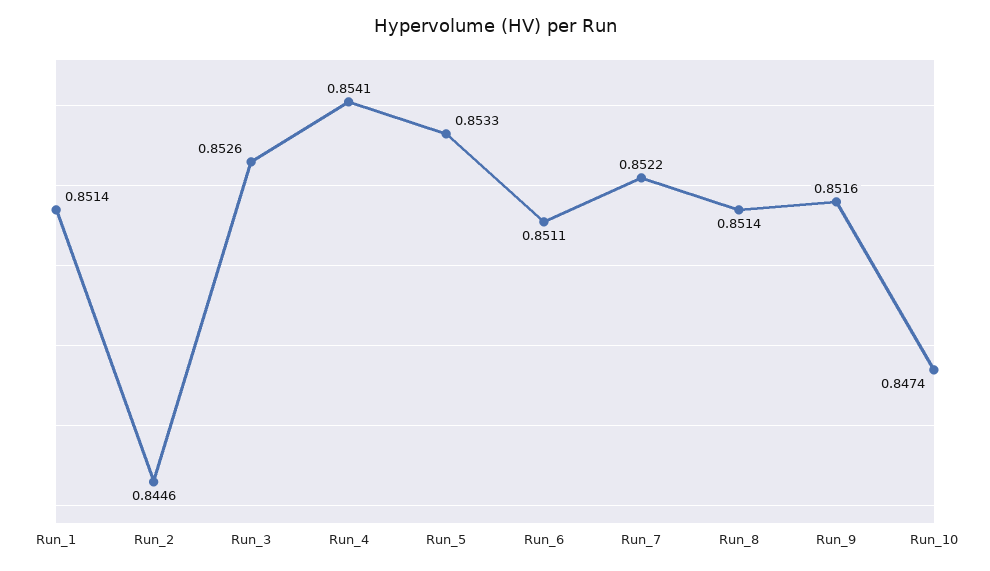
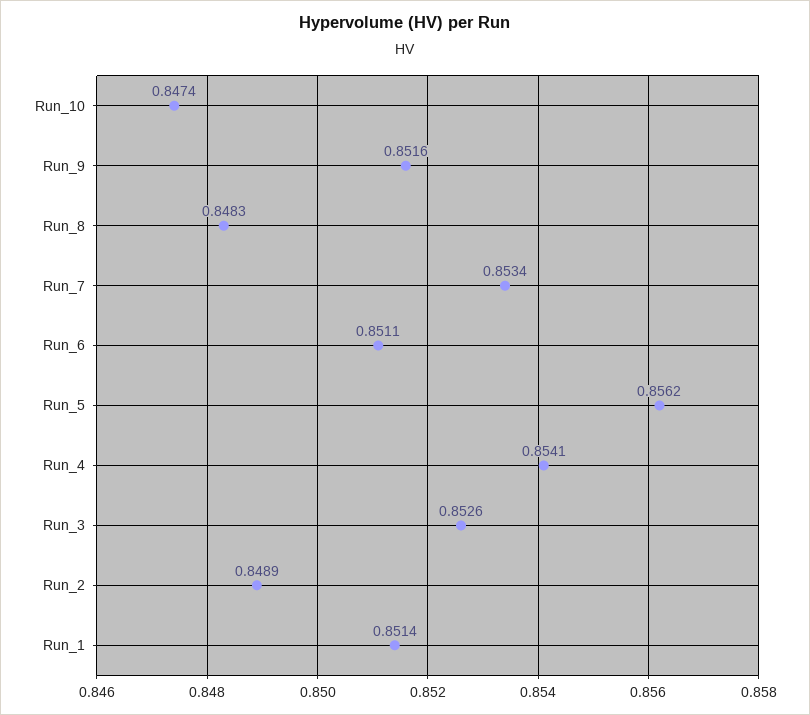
Run_2: 0.8446 -> 0.8489
Run_5: 0.8533 -> 0.8562
Run_7: 0.8522 -> 0.8534
Run_8: 0.8514 -> 0.8483

